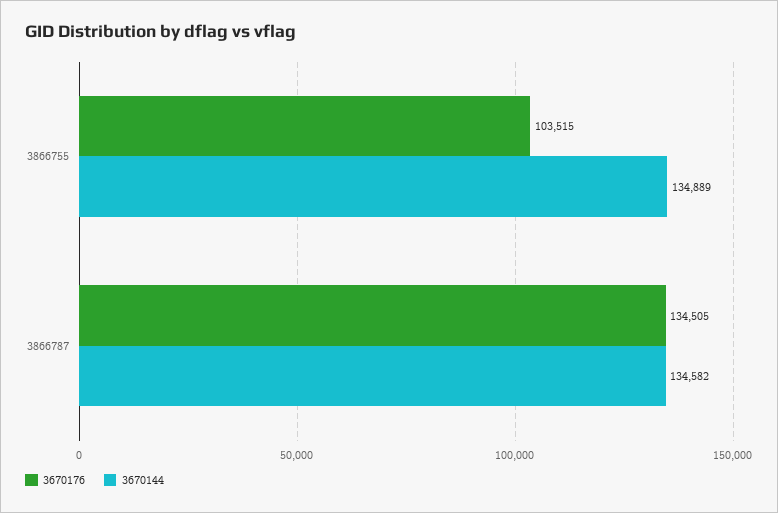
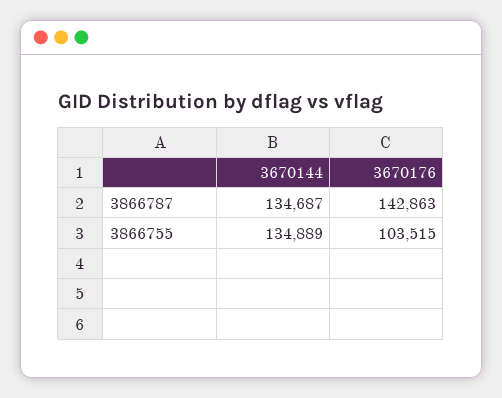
3670176, 3866787: 134505 -> 142863
3670144, 3866787: 134582 -> 134687

